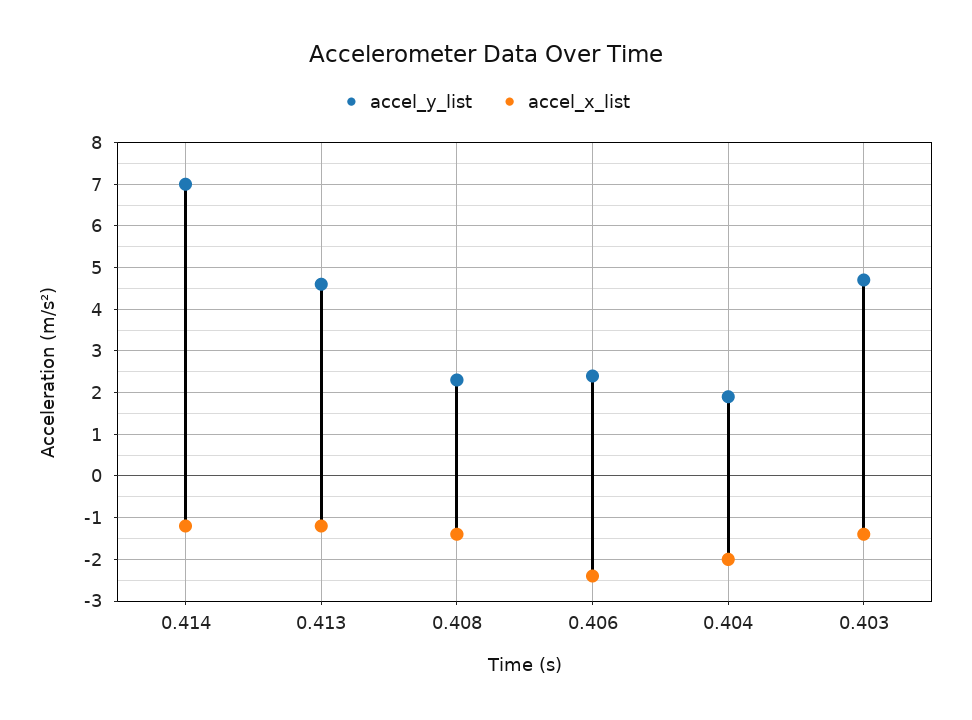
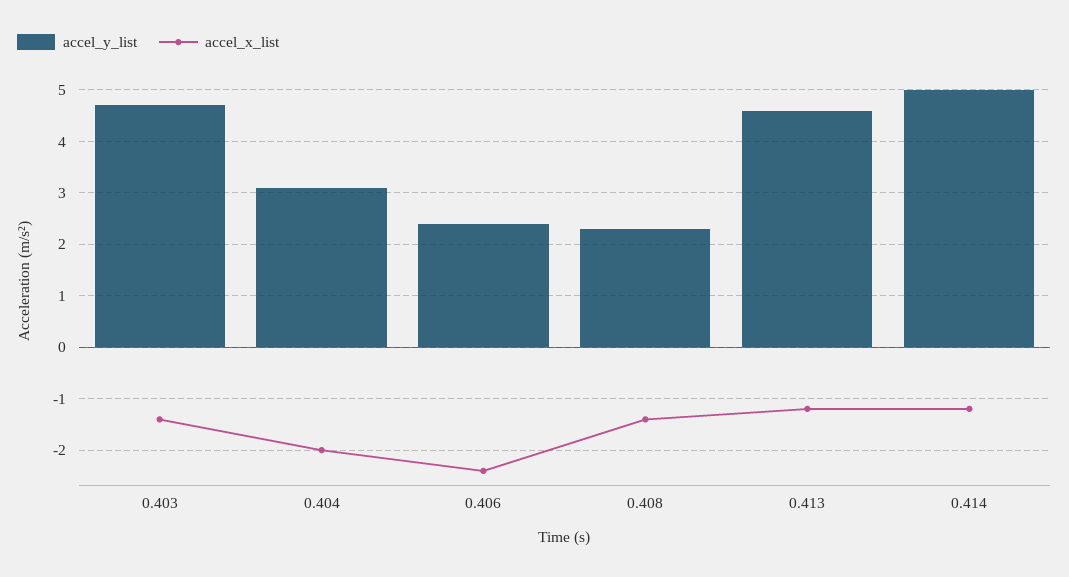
accel_y_list, 0.414: 7 -> 5
accel_y_list, 0.404: 2 -> 3

